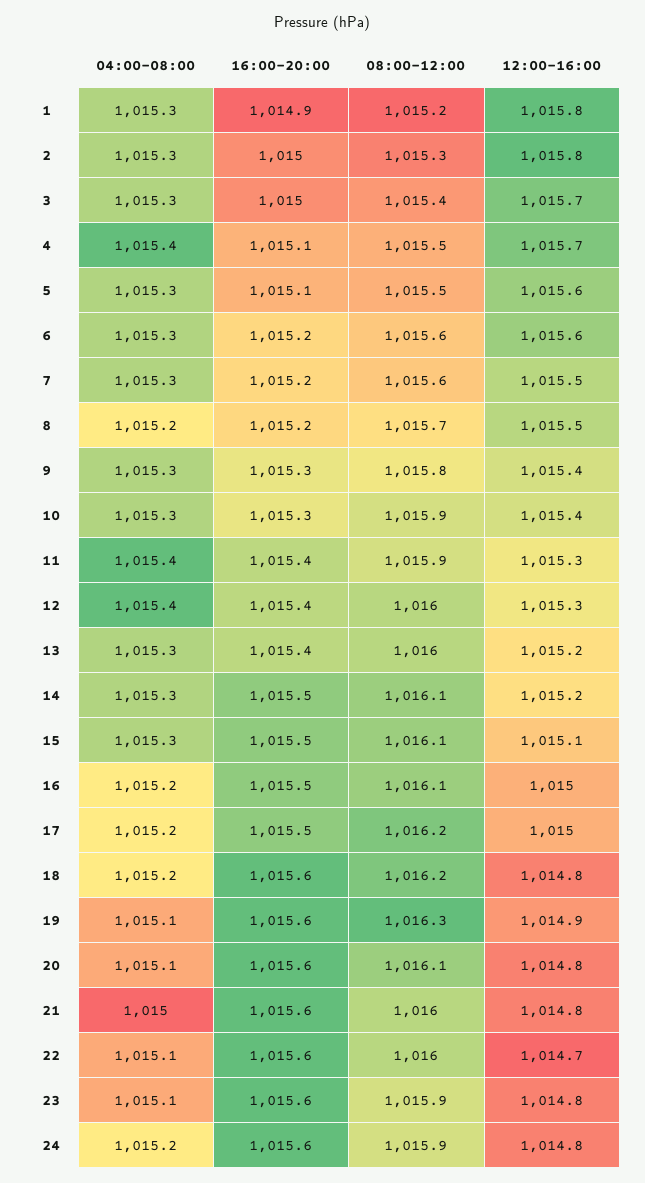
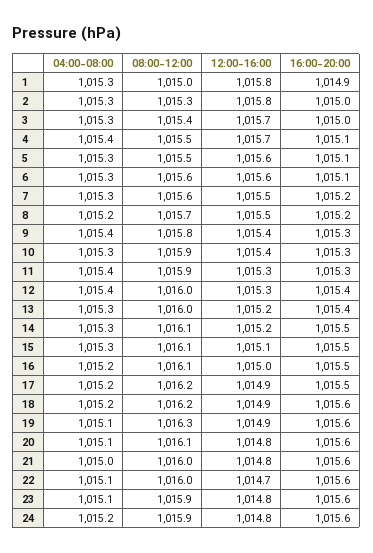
08:00-12:00, 1: 1015.2 -> 1015
16:00-20:00, 6: 1015.2 -> 1015.1
04:00-08:00, 9: 1015.3 -> 1015.4
16:00-20:00, 11: 1015.4 -> 1015.3
12:00-16:00, 17: 1015 -> 1014.9
12:00-16:00, 18: 1014.8 -> 1014.9

